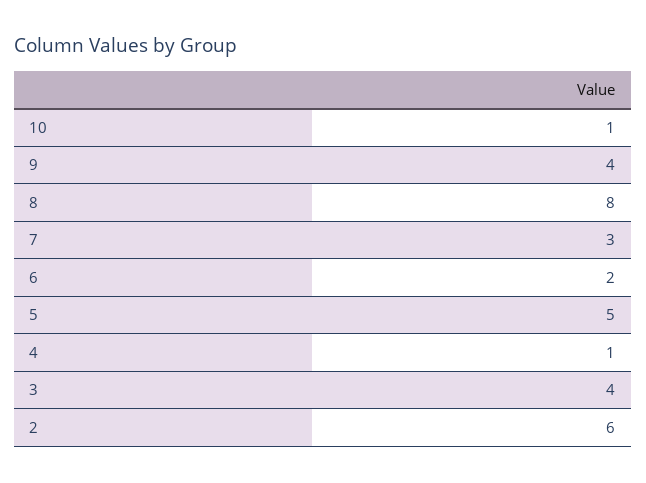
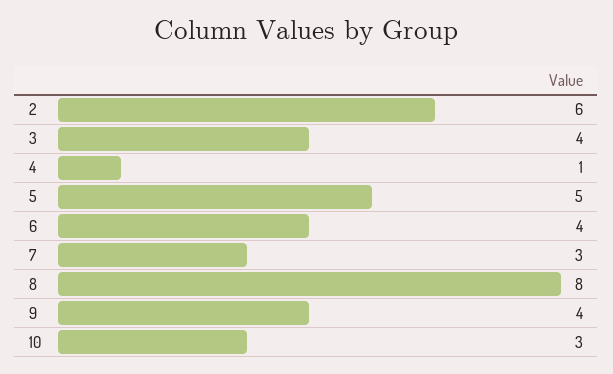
10: 1 -> 3
6: 2 -> 4

